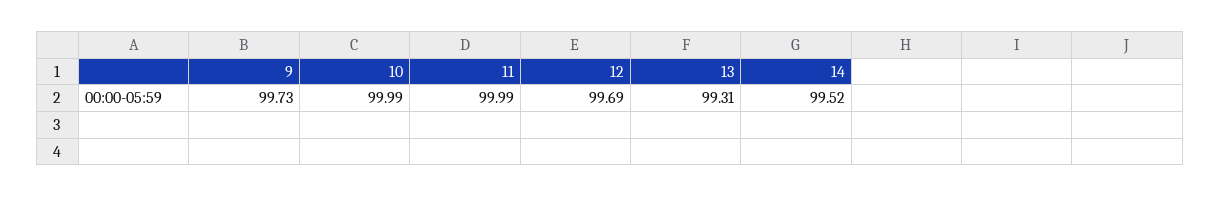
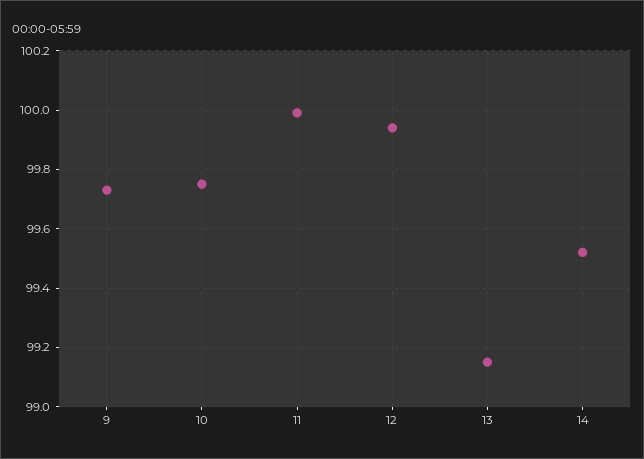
10: 99.99 -> 99.75
12: 99.69 -> 99.95
13: 99.31 -> 99.15

